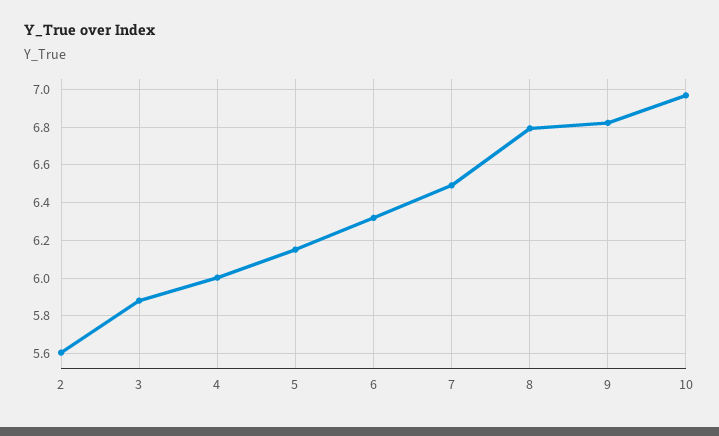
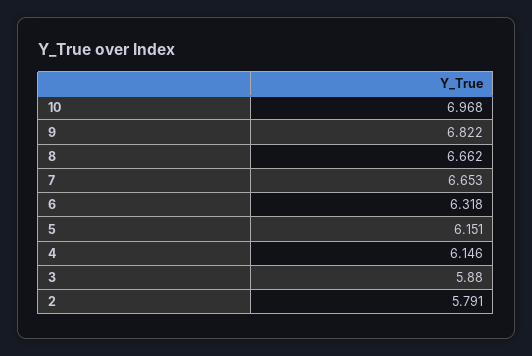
2: 5.6 -> 5.791
4: 6 -> 6.146
7: 6.5 -> 6.653
8: 6.8 -> 6.662

